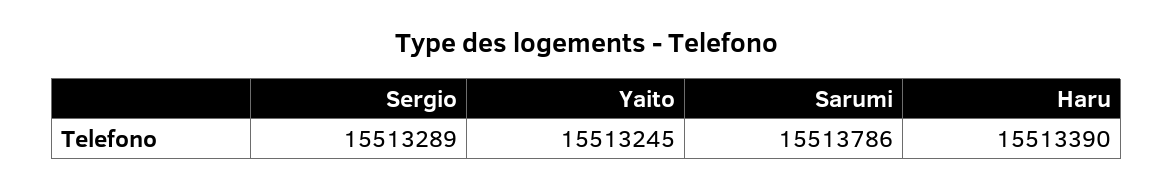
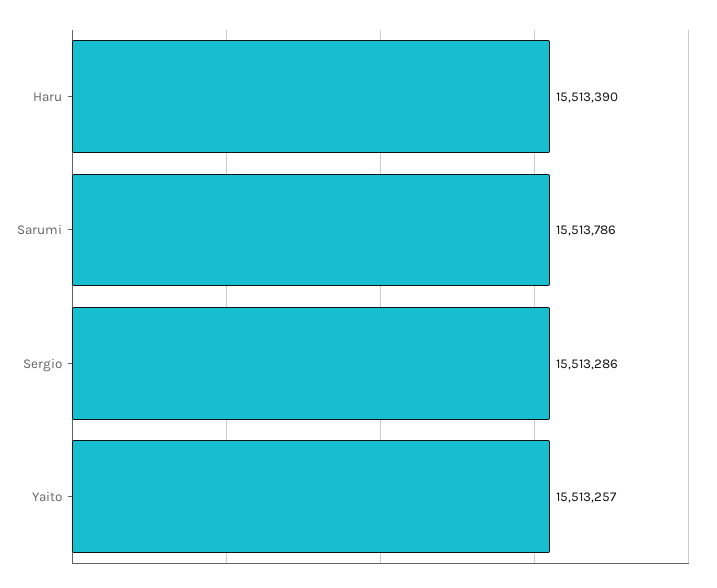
Sergio: 15513289 -> 15513286
Yaito: 15513245 -> 15513257

